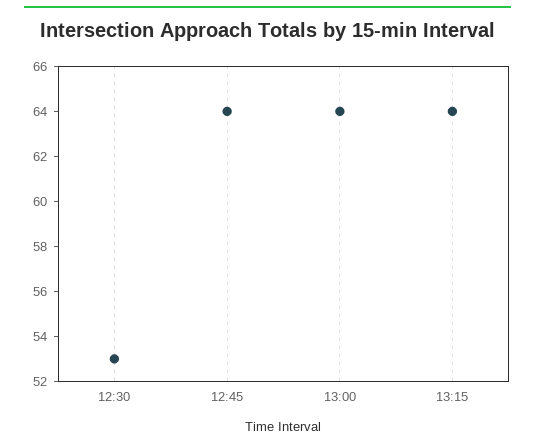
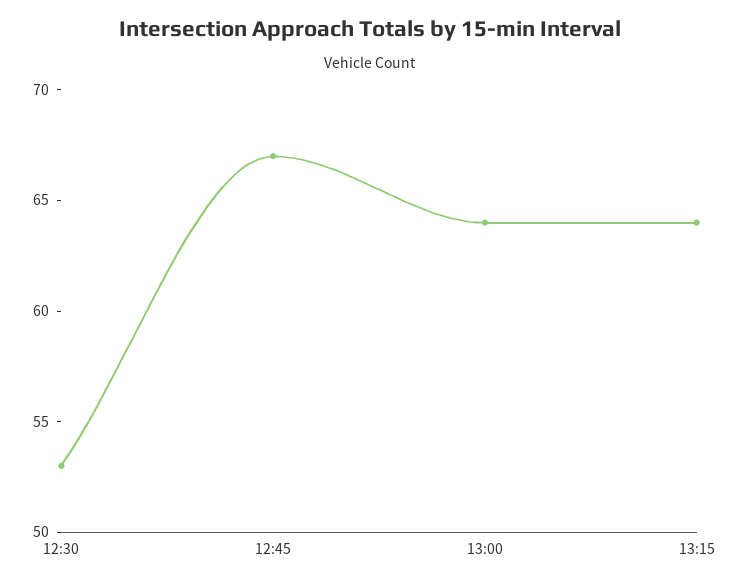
12:45: 64 -> 67

